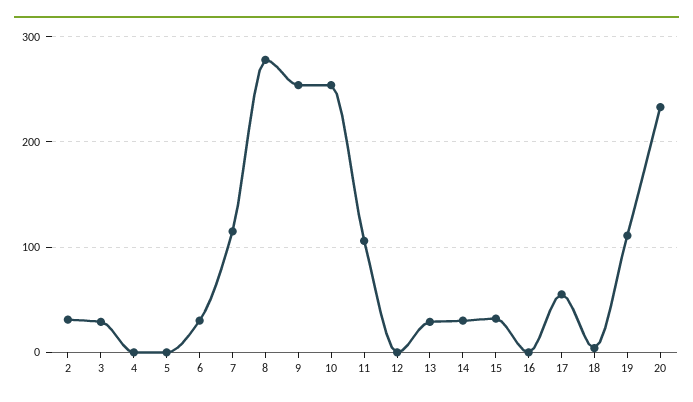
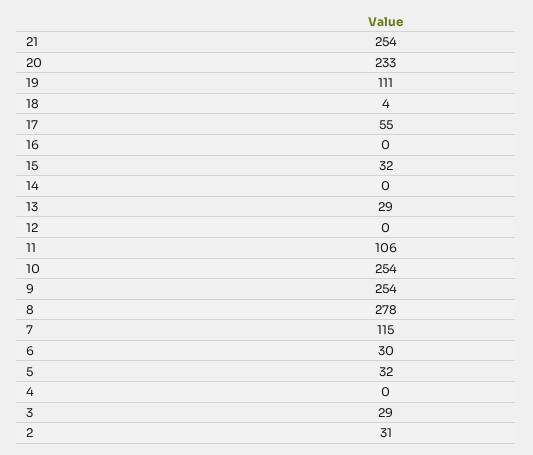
5: 0 -> 32
14: 30 -> 0
21: none -> 254

